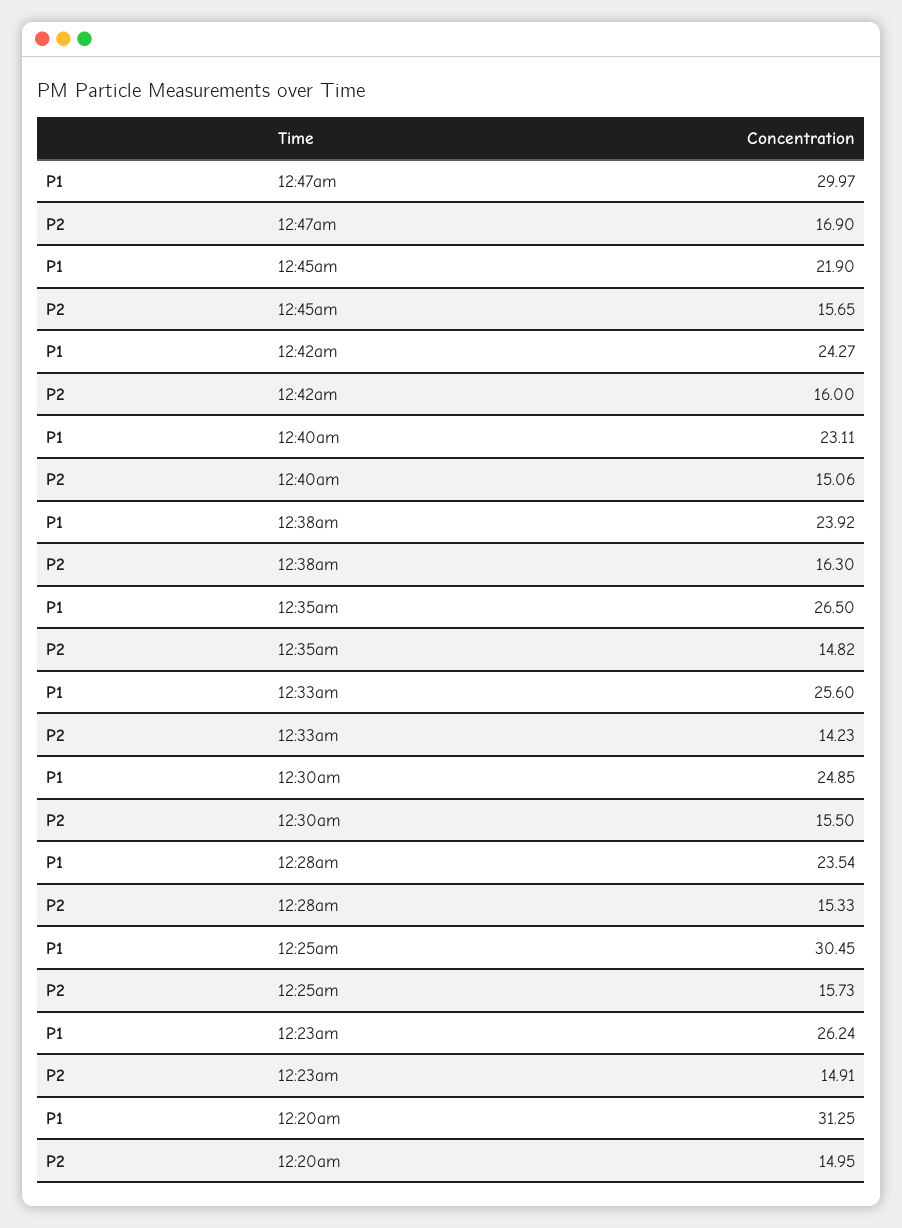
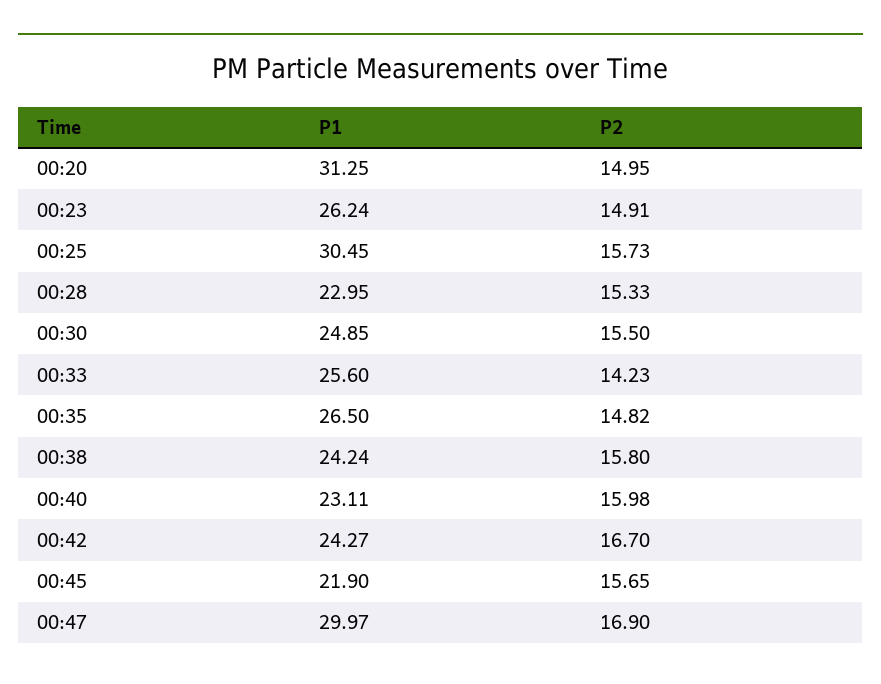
P2, 12:42am: 16 -> 16.7
P2, 12:40am: 15.06 -> 15.98
P1, 12:38am: 23.92 -> 24.24
P2, 12:38am: 16.3 -> 15.8
P1, 12:28am: 23.54 -> 22.95

